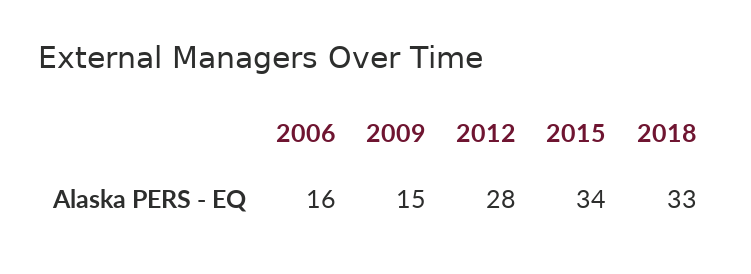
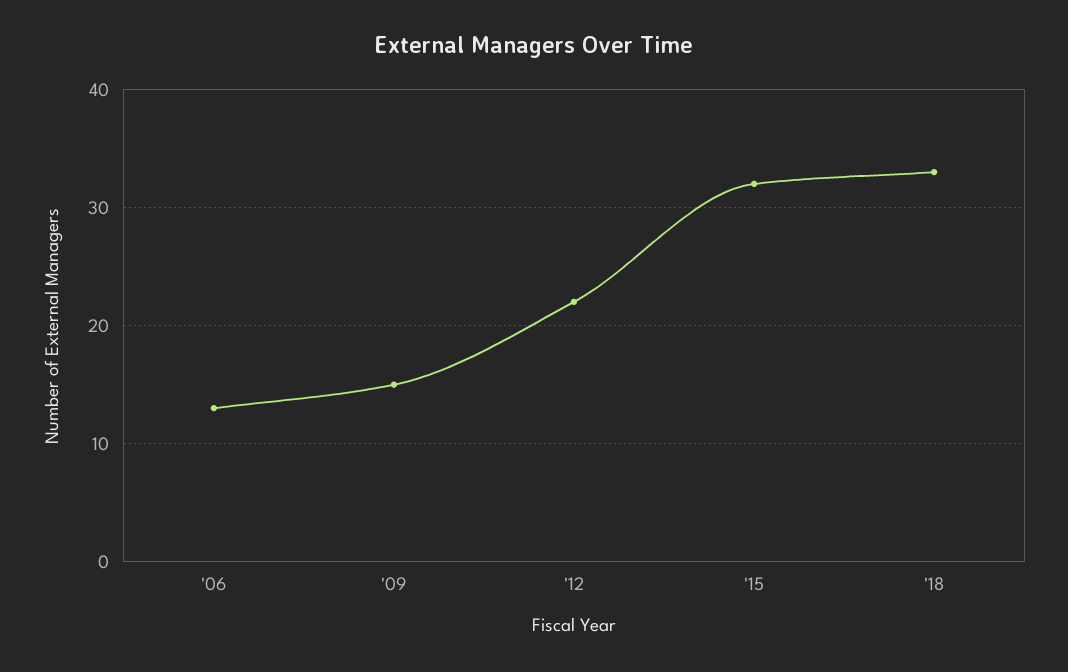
2006: 16 -> 13
2012: 28 -> 22
2015: 34 -> 32

